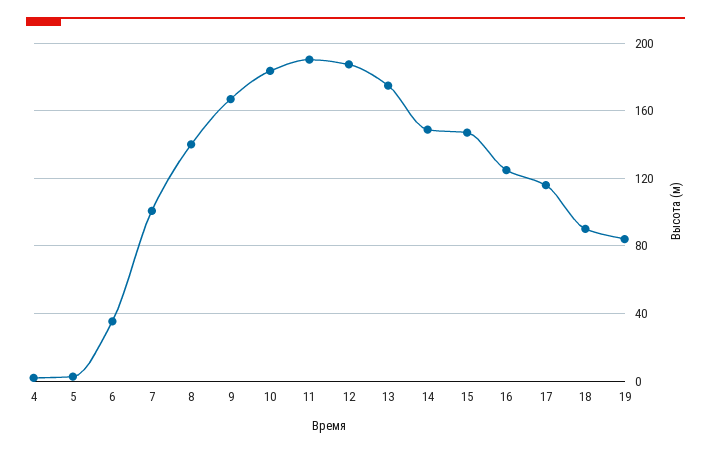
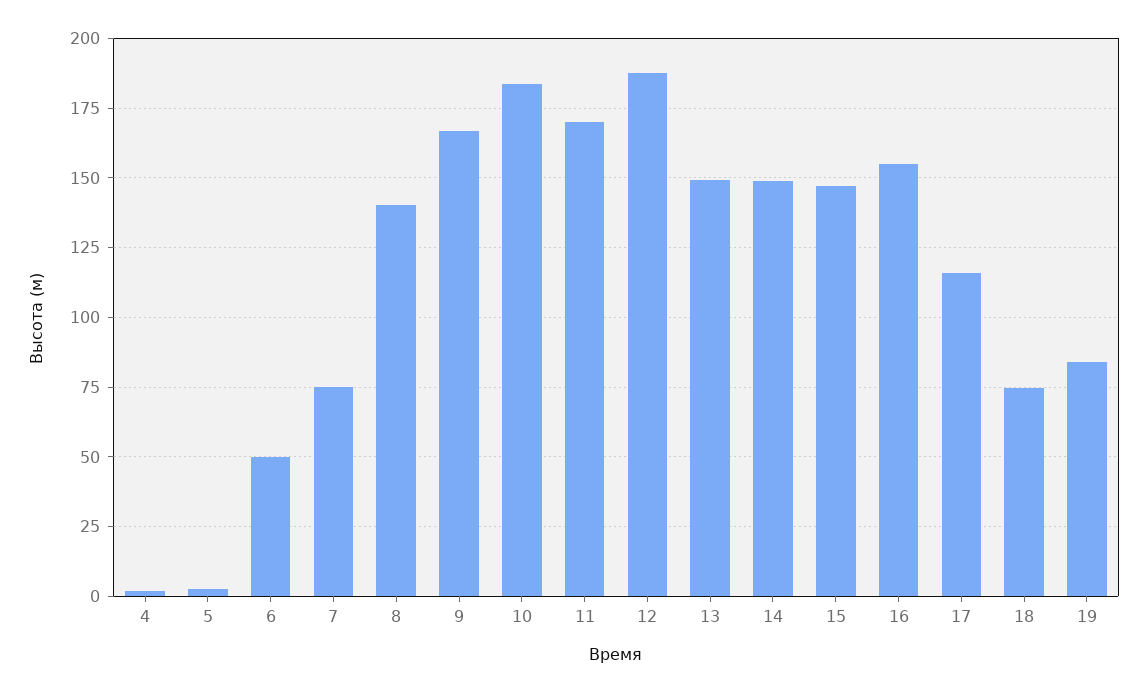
6: 35 -> 50
7: 100 -> 75
11: 190 -> 170
13: 175 -> 150
16: 125 -> 155
18: 90 -> 75

